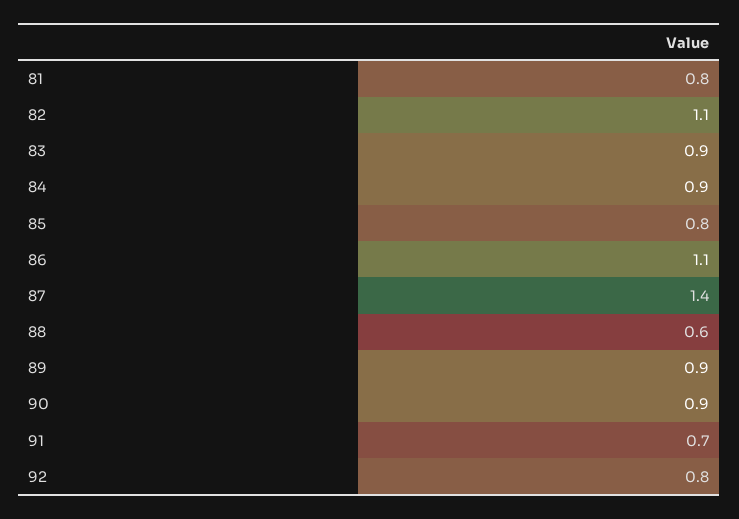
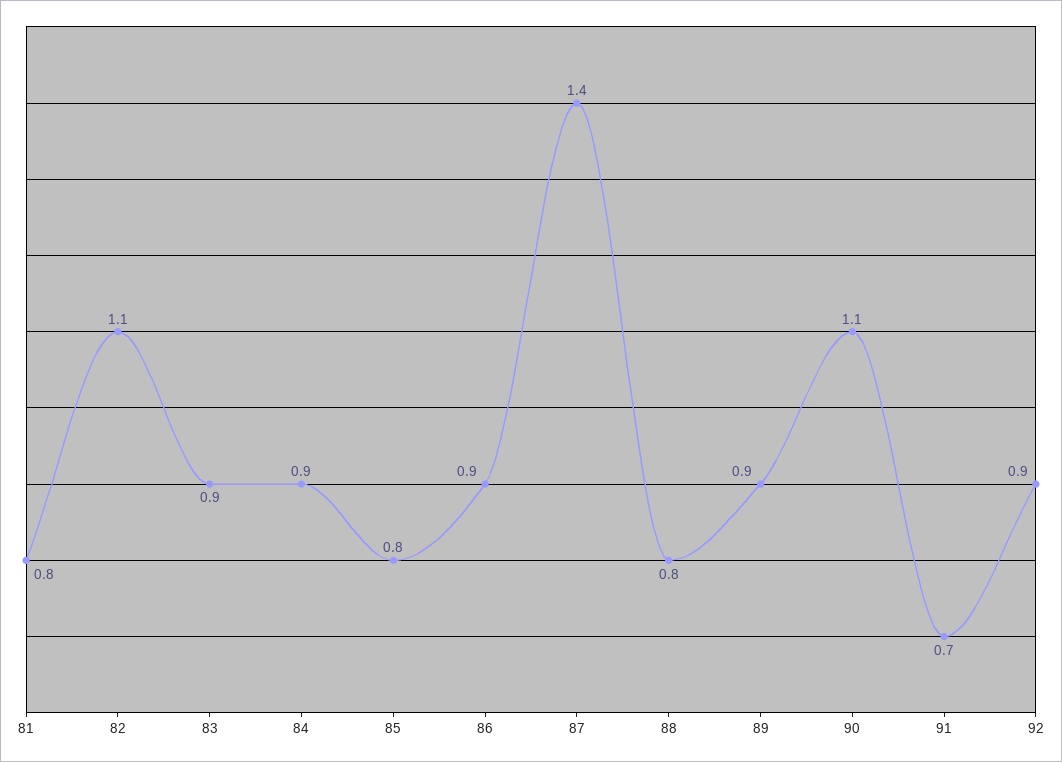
86: 1.1 -> 0.9
88: 0.6 -> 0.8
90: 0.9 -> 1.1
92: 0.8 -> 0.9

